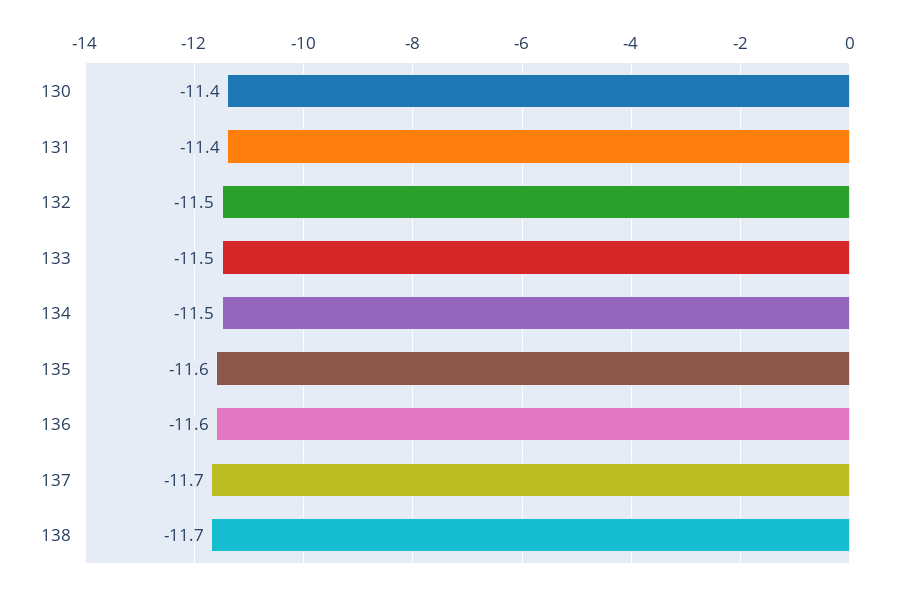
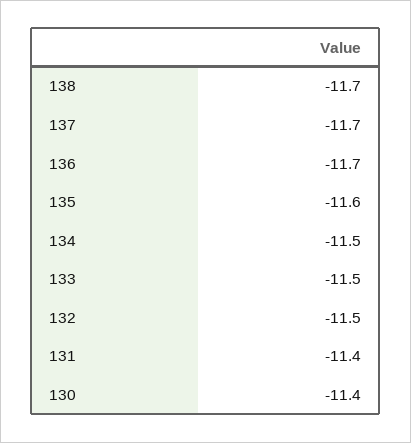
136: -11.6 -> -11.7

